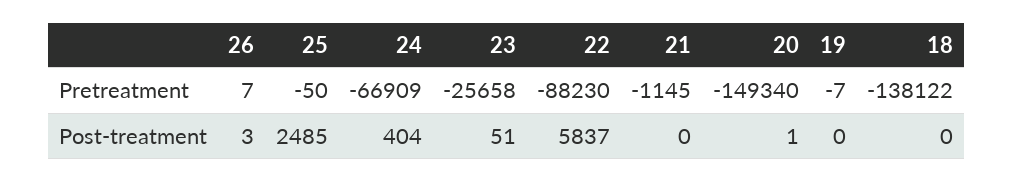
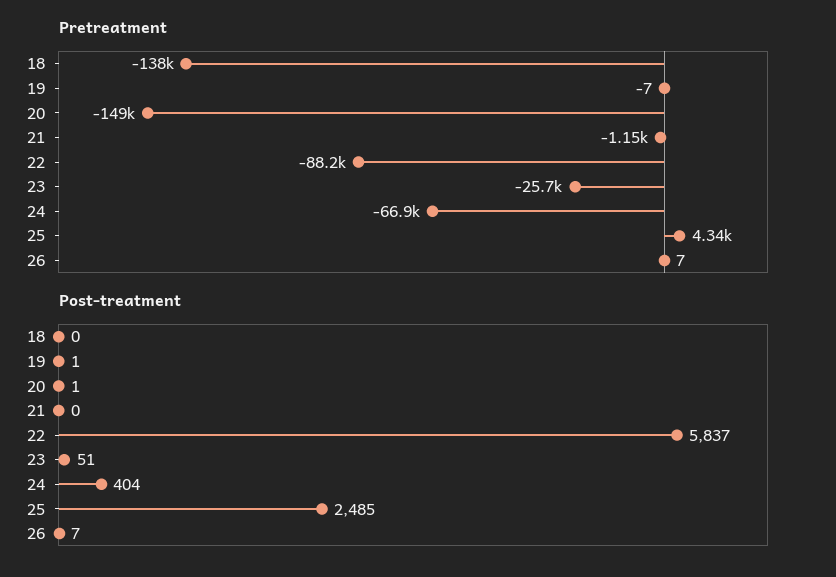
Pretreatment, 25: -50 -> 4340
Post-treatment, 26: 3 -> 7
Post-treatment, 19: 0 -> 1

